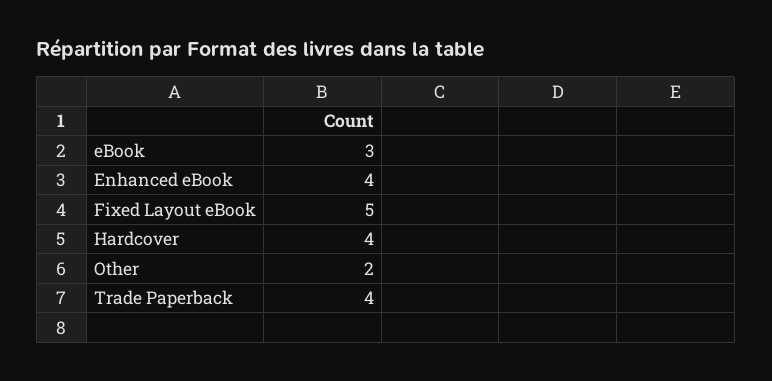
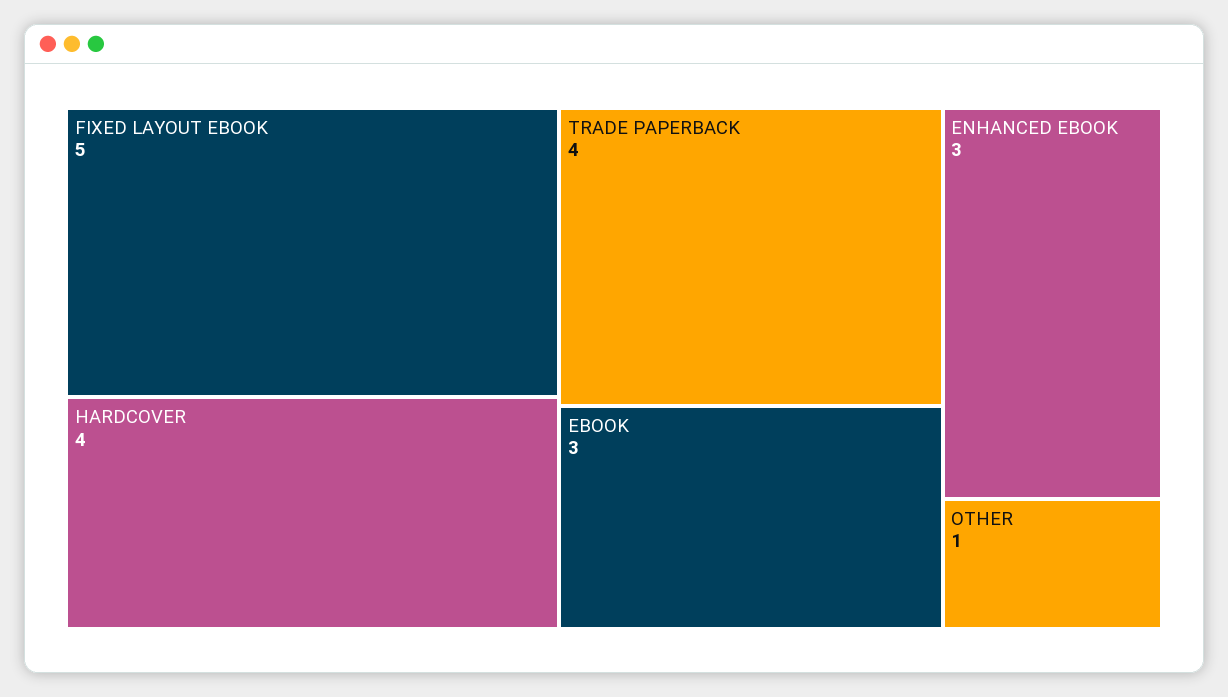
Enhanced eBook: 4 -> 3
Other: 2 -> 1

